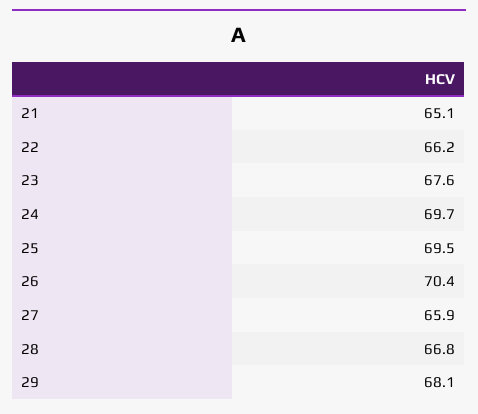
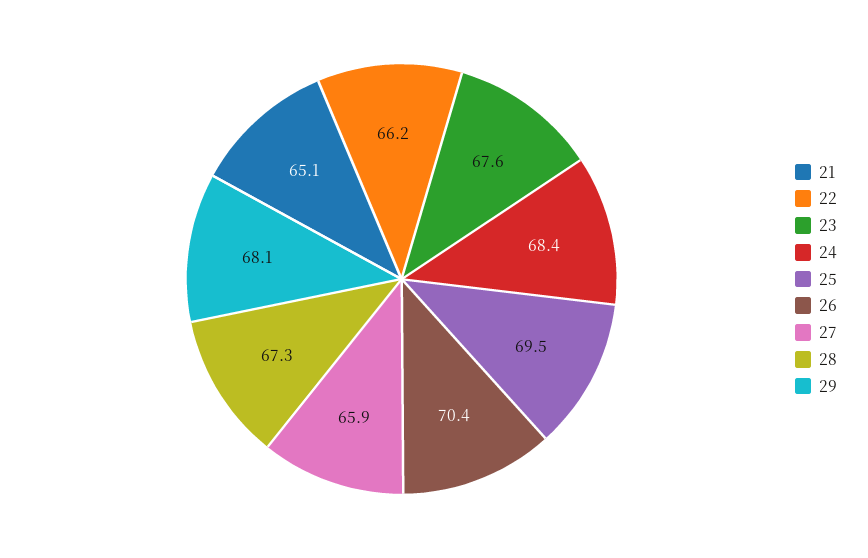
24: 69.7 -> 68.4
28: 66.8 -> 67.3

